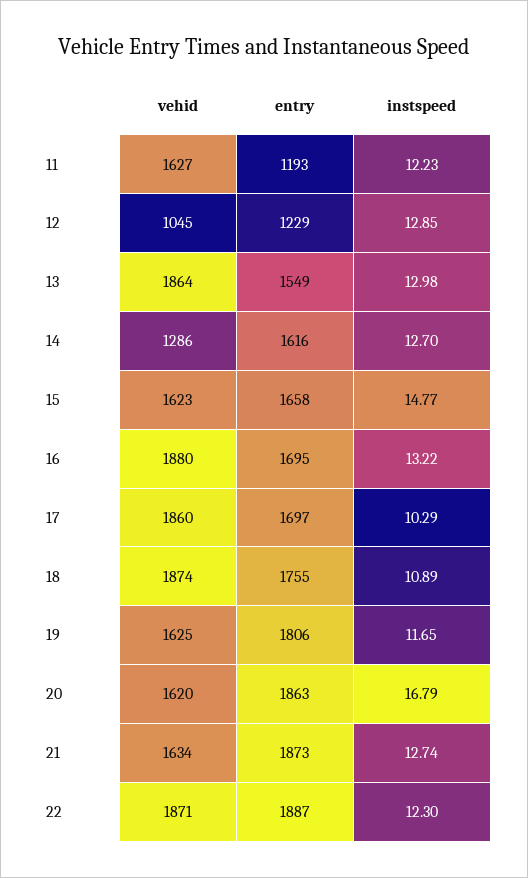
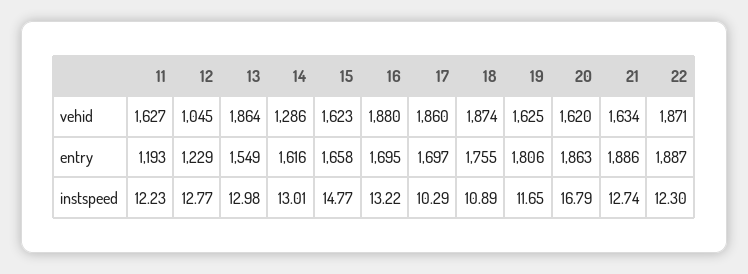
instspeed, 12: 12.85 -> 12.77
instspeed, 14: 12.7 -> 13.01
entry, 21: 1873 -> 1886

